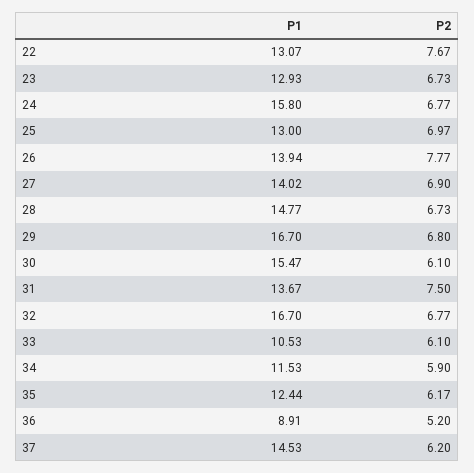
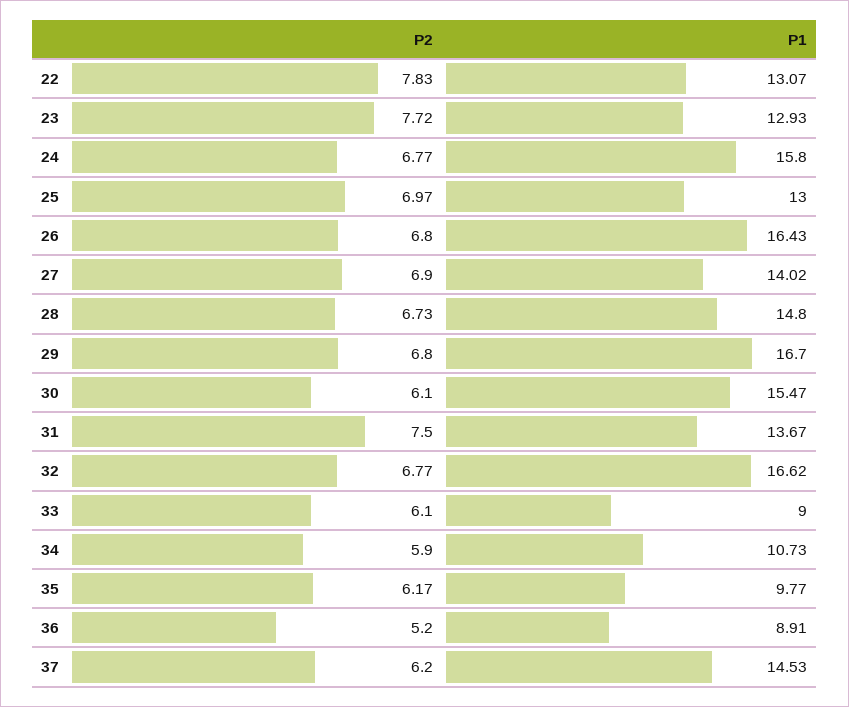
P2, 22: 7.67 -> 7.83
P2, 23: 6.73 -> 7.72
P1, 26: 13.94 -> 16.43
P2, 26: 7.77 -> 6.8
P1, 28: 14.77 -> 14.8
P1, 32: 16.7 -> 16.62
P1, 33: 10.53 -> 9
P1, 34: 11.53 -> 10.73
P1, 35: 12.44 -> 9.77

